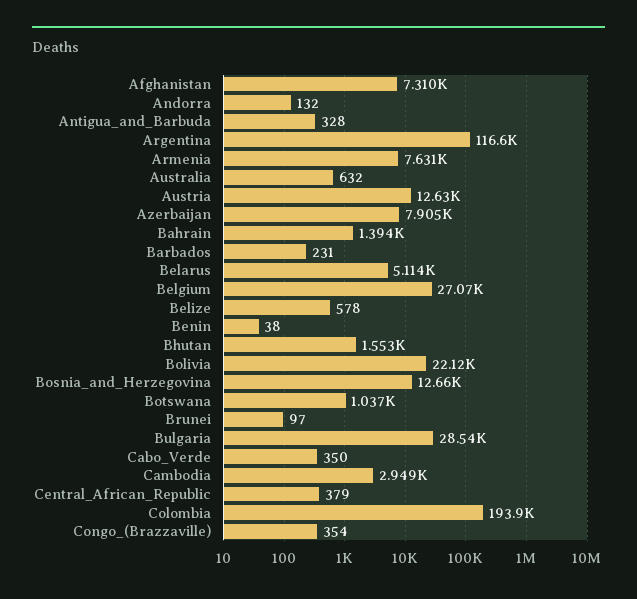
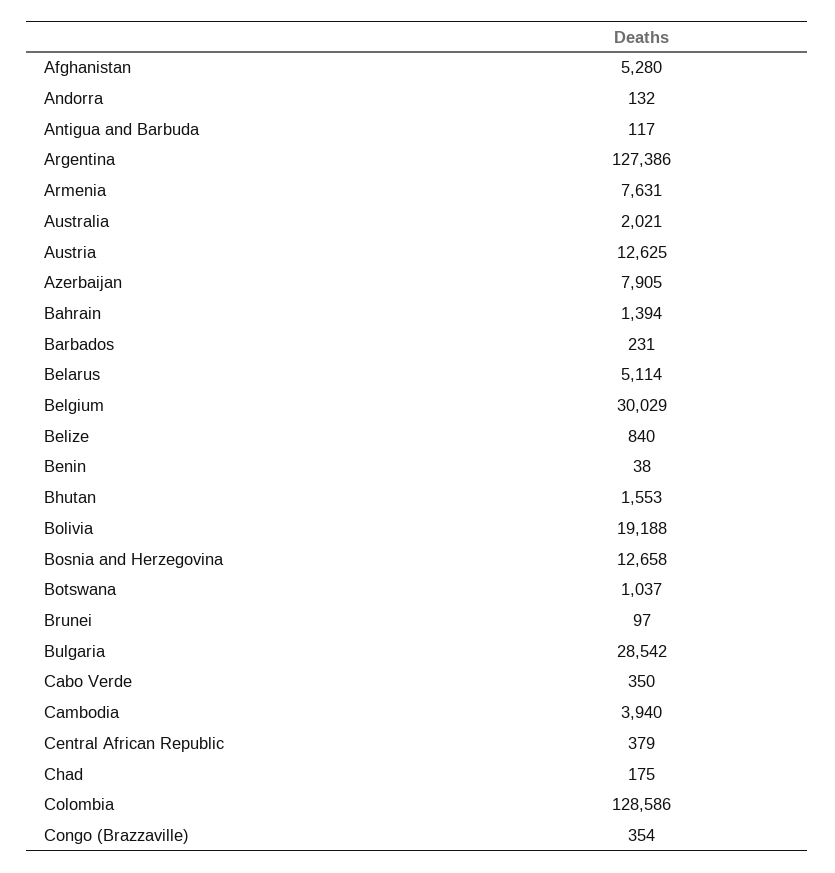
Afghanistan: 7310 -> 5280
Antigua_and_Barbuda: 328 -> 117
Argentina: 116600 -> 127386
Australia: 632 -> 2021
Belgium: 27070 -> 30029
Belize: 578 -> 840
Bolivia: 22120 -> 19188
Cambodia: 2949 -> 3940
Colombia: 193900 -> 128586
Chad: none -> 175

